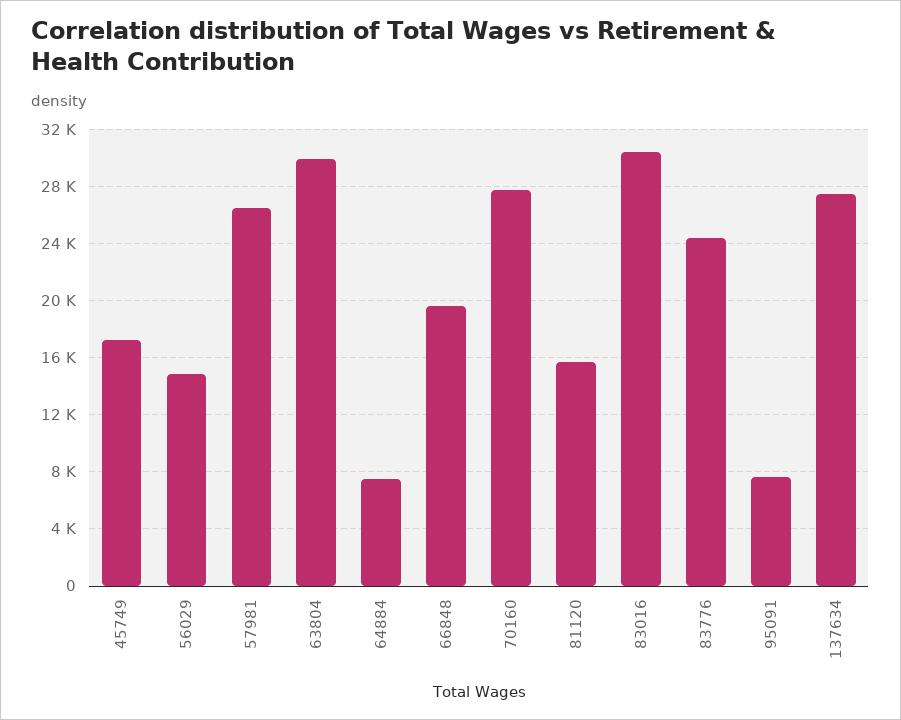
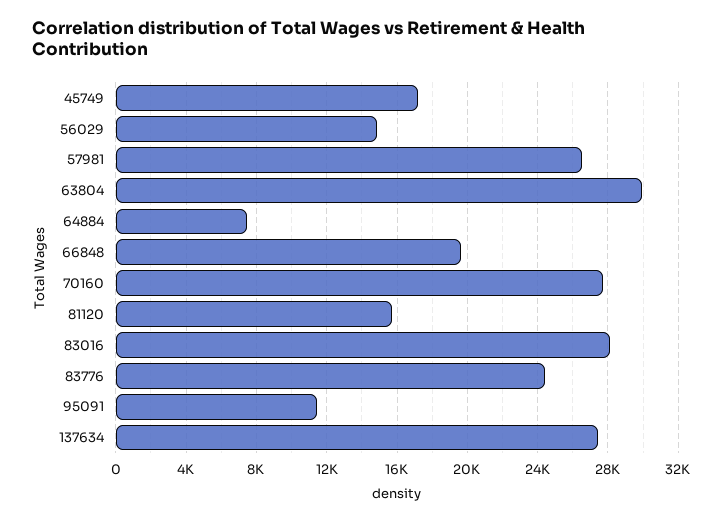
83016: 30500 -> 28000
95091: 7500 -> 11500

